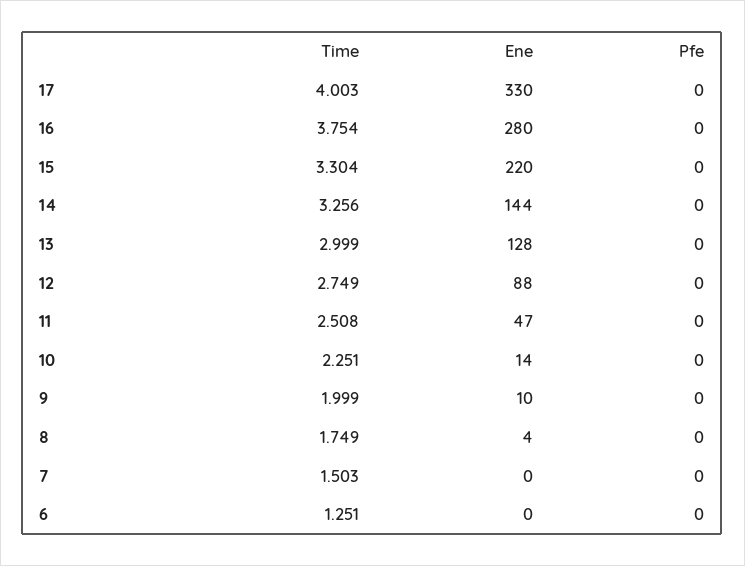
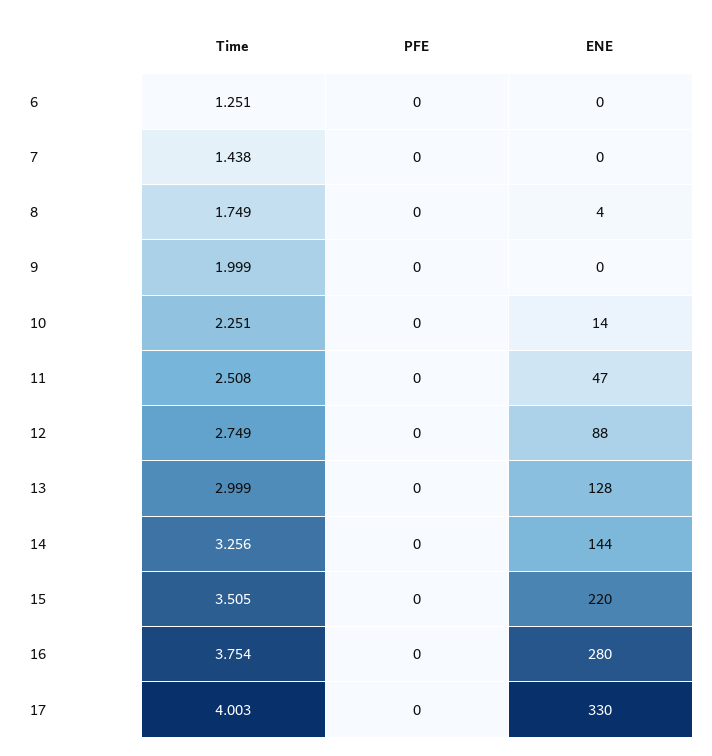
Time, 15: 3.304 -> 3.505
Ene, 9: 10 -> 0
Time, 7: 1.503 -> 1.438

